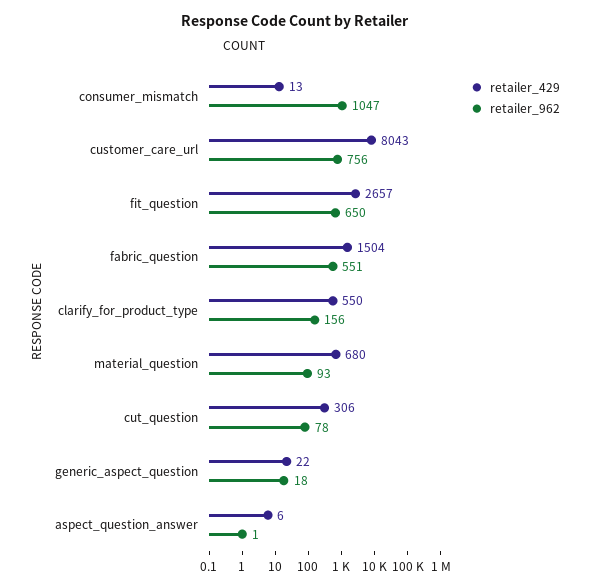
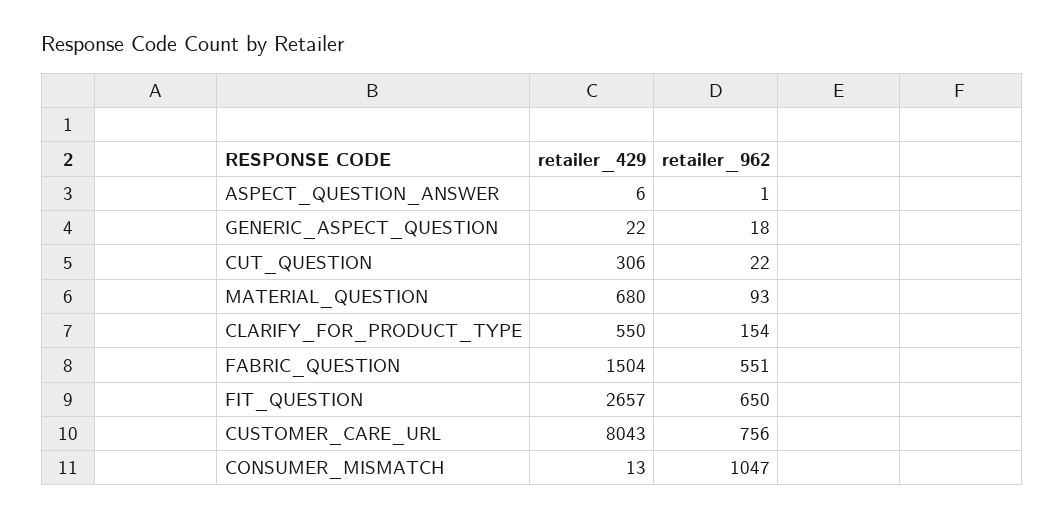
retailer_962, clarify_for_product_type: 156 -> 154
retailer_962, cut_question: 78 -> 22

